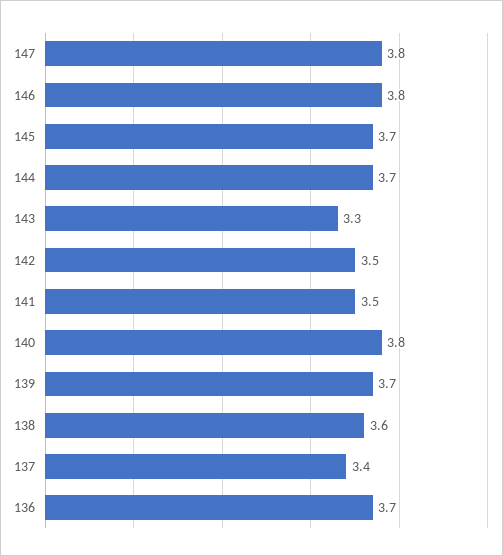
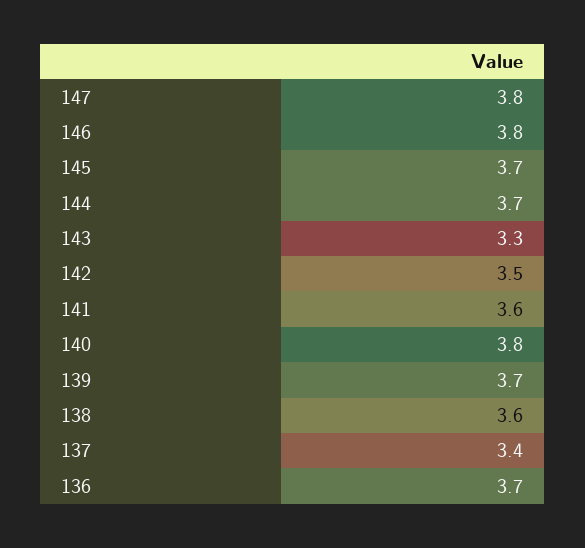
141: 3.5 -> 3.6

